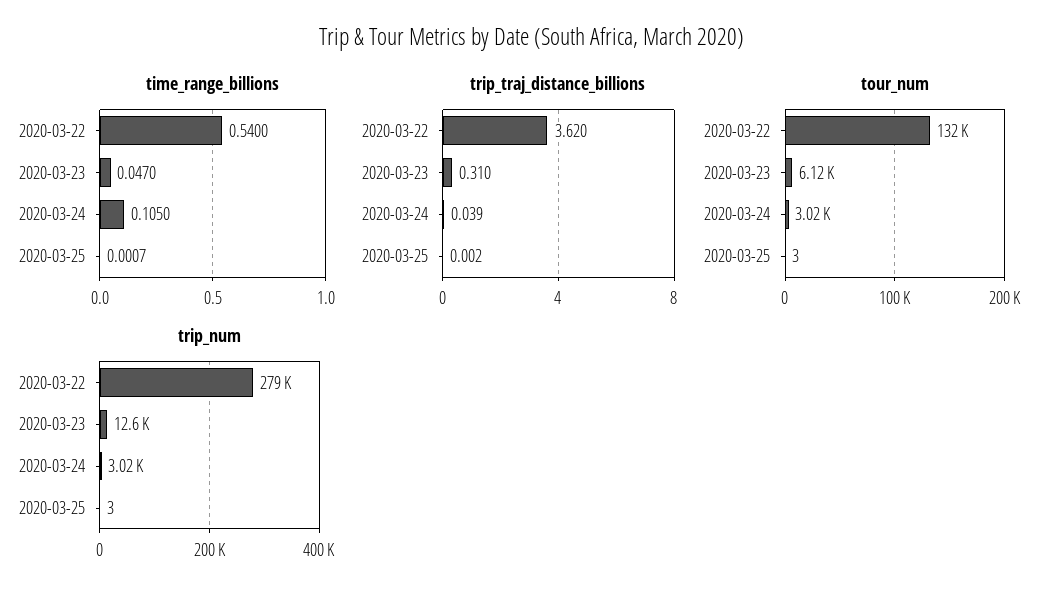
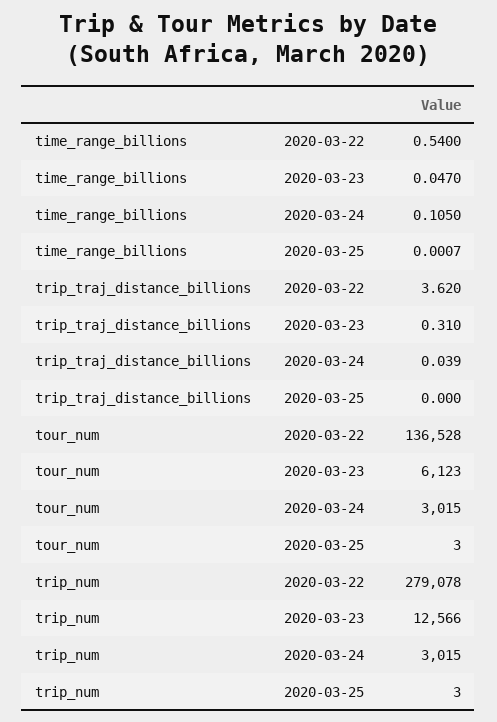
trip_traj_distance_billions, 2020-03-25: 0.002 -> 0
tour_num, 2020-03-22: 132000 -> 136528

